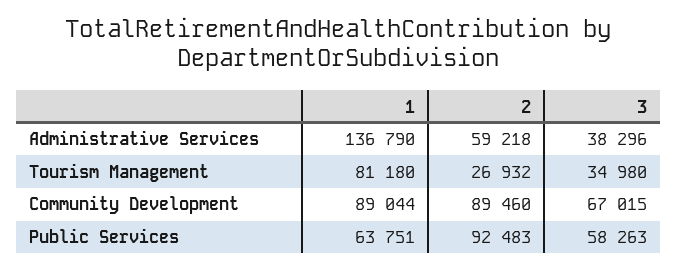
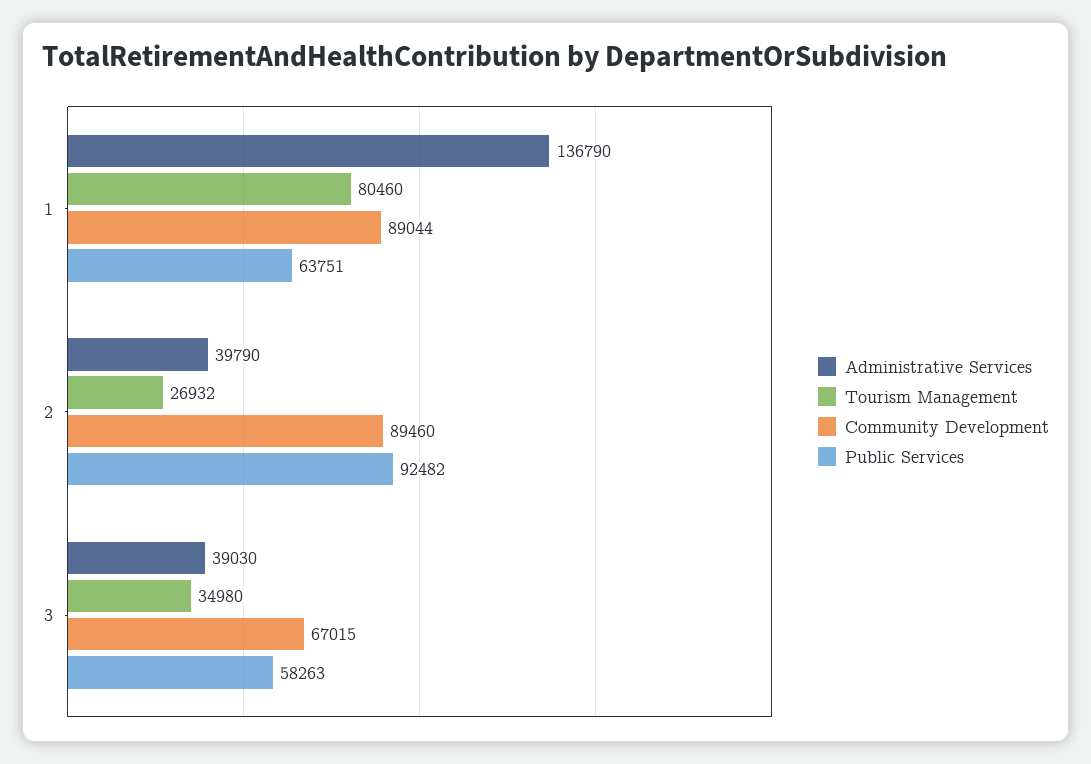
Administrative Services, 2: 59218 -> 39790
Administrative Services, 3: 38296 -> 39030
Tourism Management, 1: 81180 -> 80460
Public Services, 2: 92483 -> 92482

